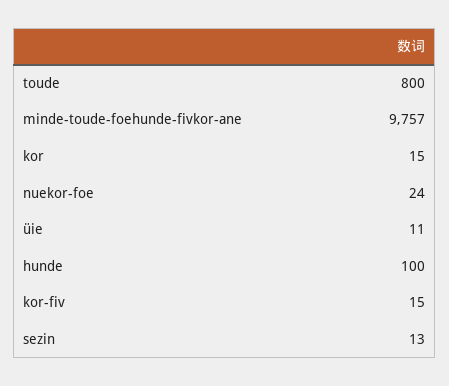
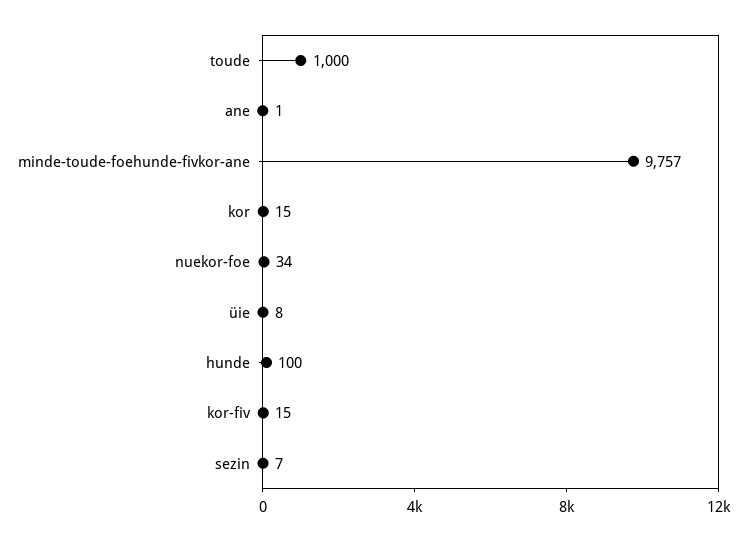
toude: 800 -> 1000
nuekor-foe: 24 -> 34
üie: 11 -> 8
sezin: 13 -> 7
ane: none -> 1

